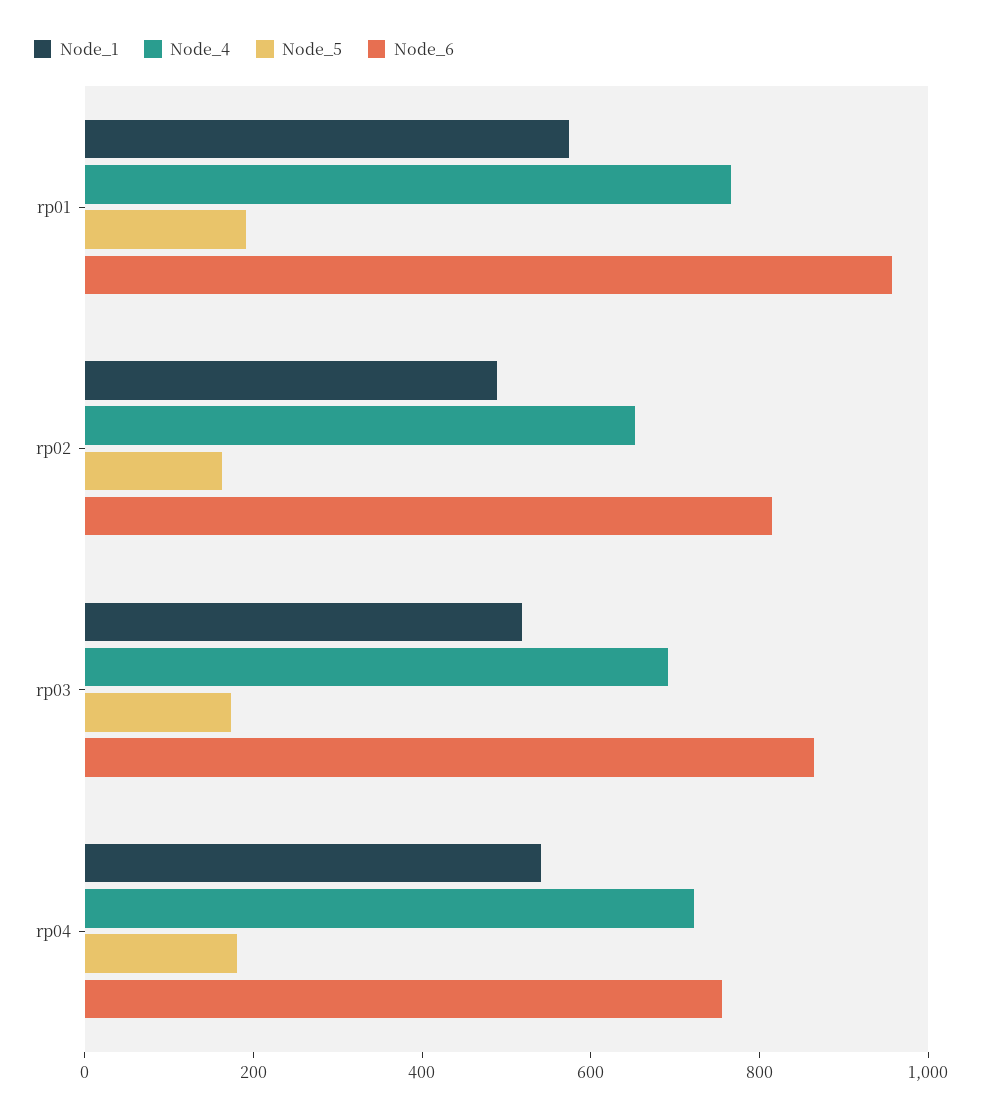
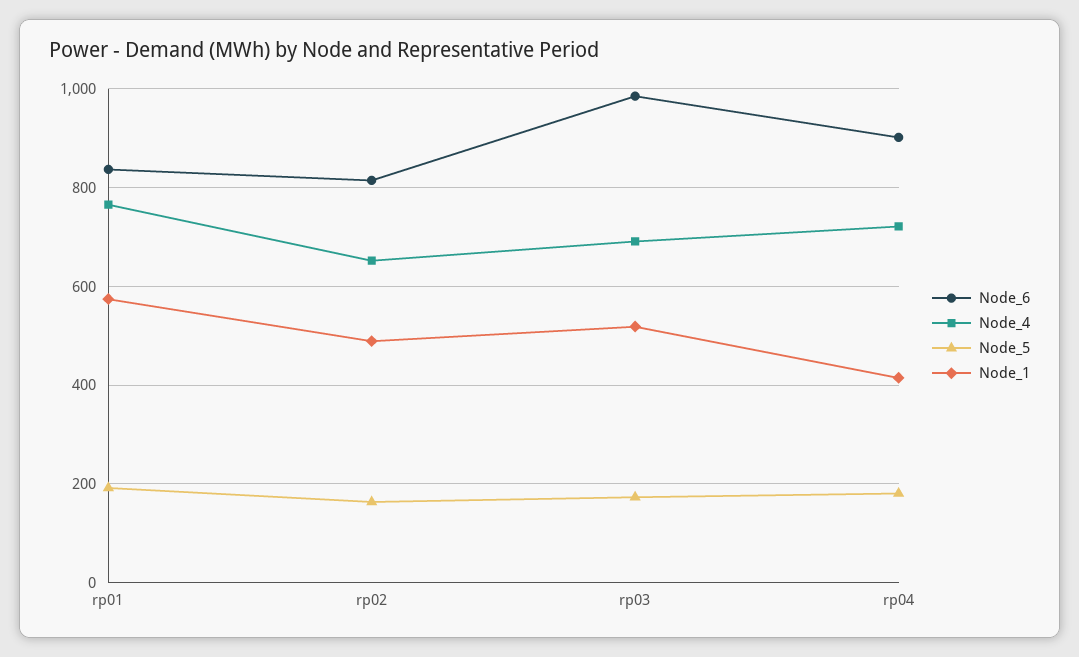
Node_6, rp01: 950 -> 840
Node_6, rp03: 850 -> 980
Node_1, rp04: 550 -> 420
Node_6, rp04: 750 -> 900

